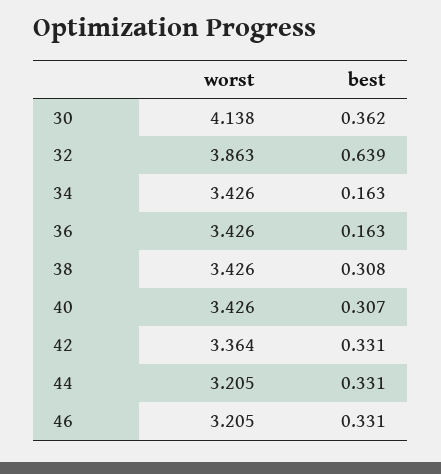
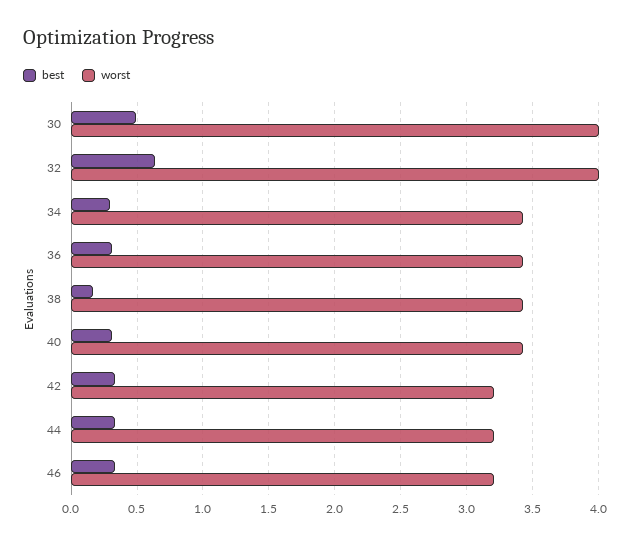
worst, 30: 4.138 -> 4
best, 30: 0.362 -> 0.5
worst, 32: 3.863 -> 4
best, 34: 0.163 -> 0.3
best, 36: 0.163 -> 0.3
best, 38: 0.308 -> 0.15
worst, 42: 3.364 -> 3.2

